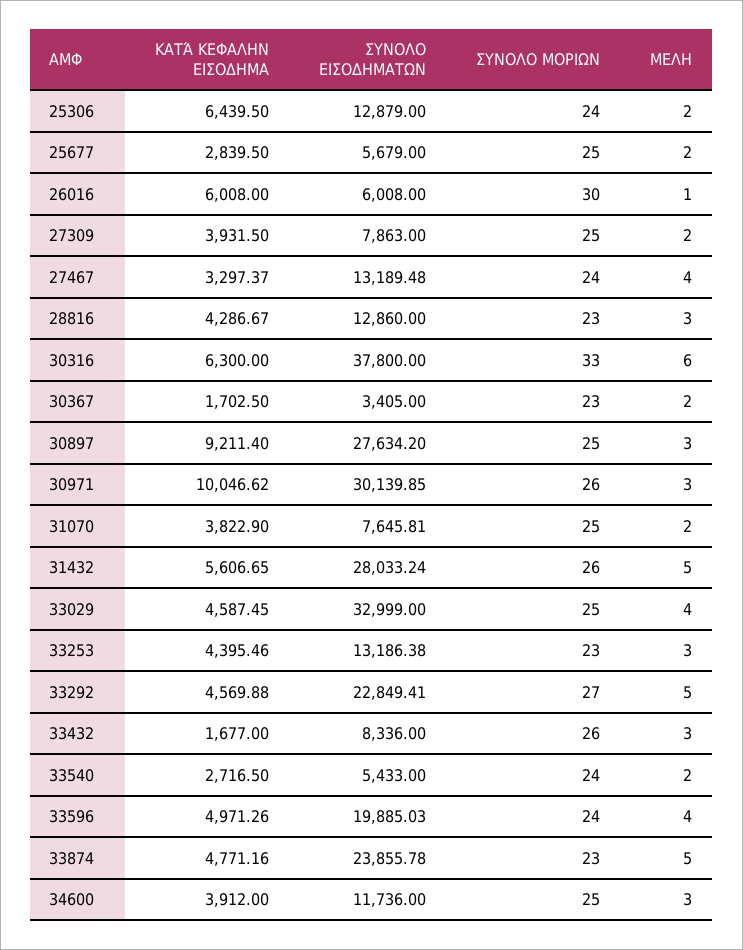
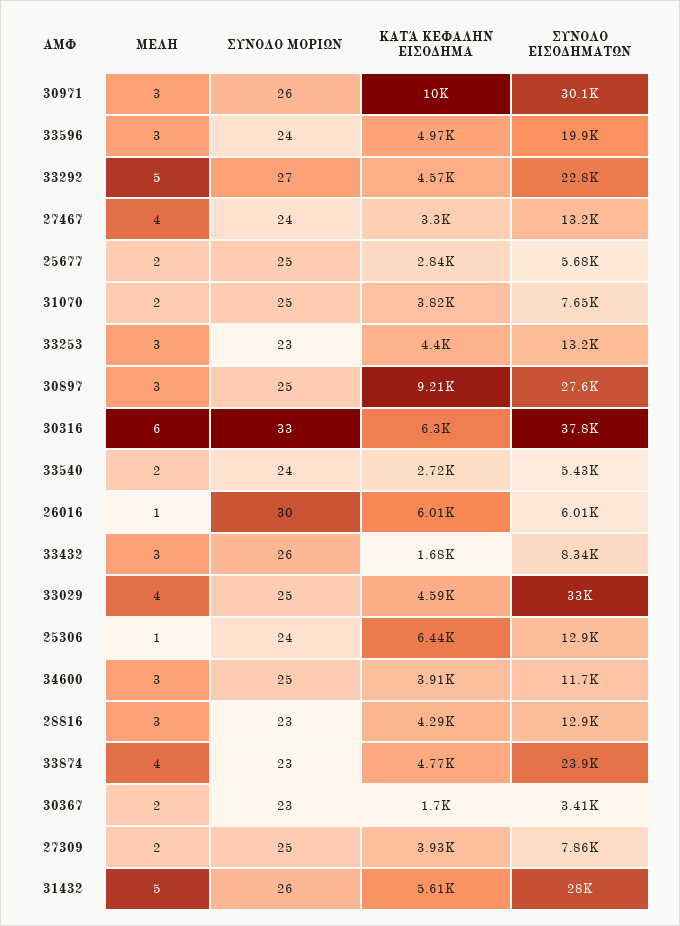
ΜΕΛΗ, 25306: 2 -> 1
ΜΕΛΗ, 33596: 4 -> 3
ΜΕΛΗ, 33874: 5 -> 4

